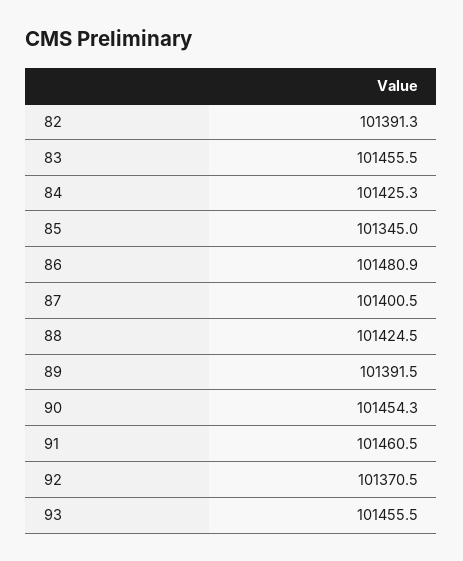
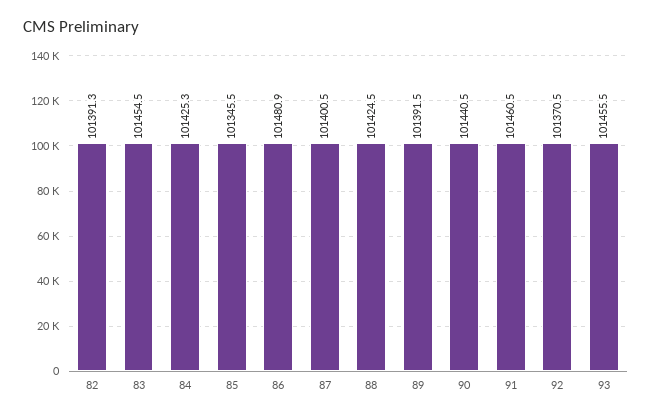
83: 101455.5 -> 101454.5
85: 101345 -> 101345.5
90: 101454.3 -> 101440.5

